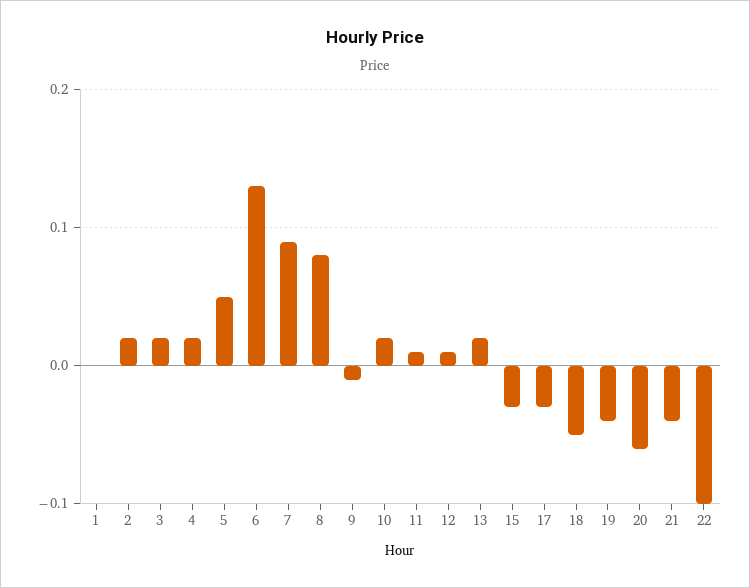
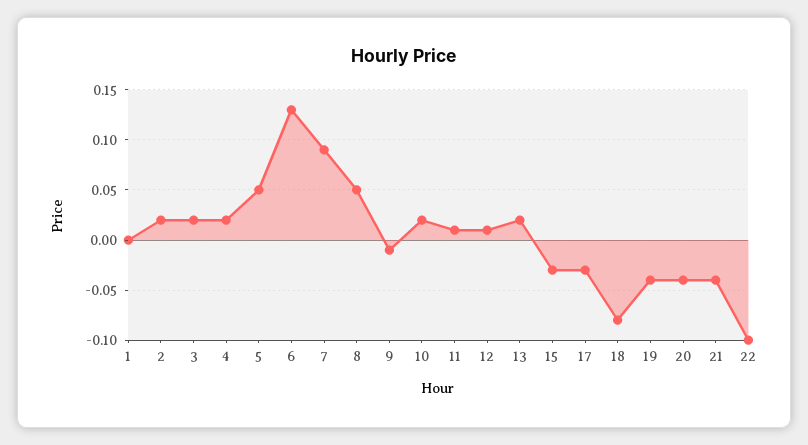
8: 0.08 -> 0.05
18: -0.05 -> -0.08
20: -0.06 -> -0.04

